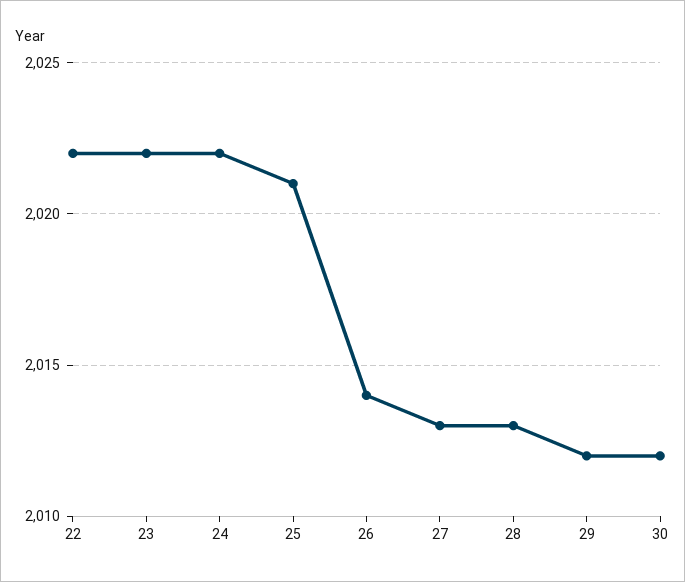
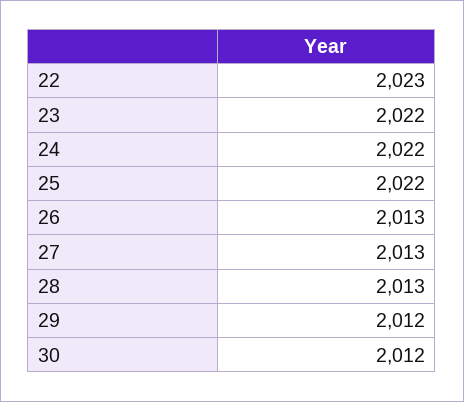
22: 2022 -> 2023
25: 2021 -> 2022
26: 2014 -> 2013

